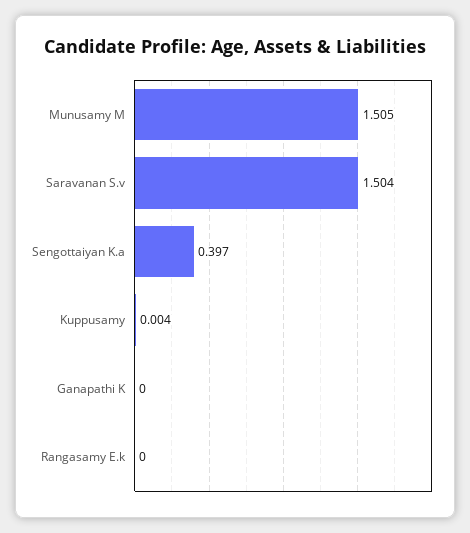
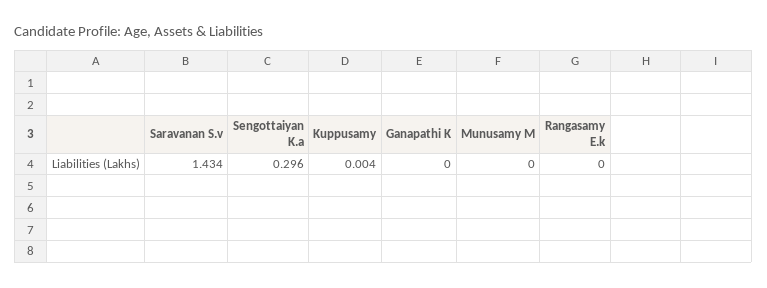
Munusamy M: 1.505 -> 0
Saravanan S.v: 1.504 -> 1.434
Sengottaiyan K.a: 0.397 -> 0.296

